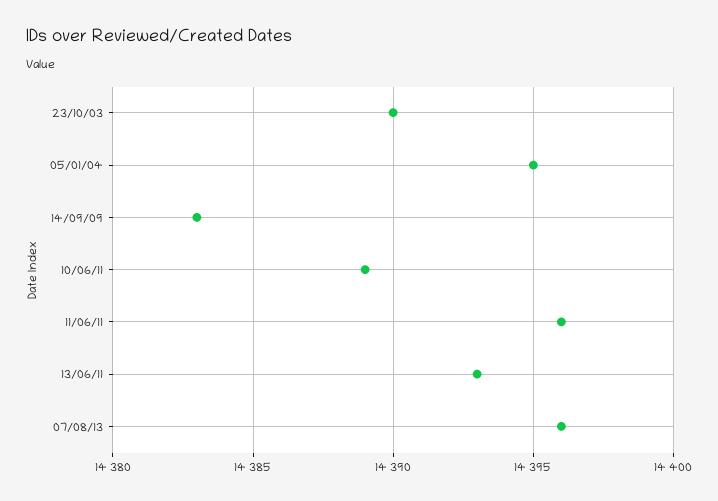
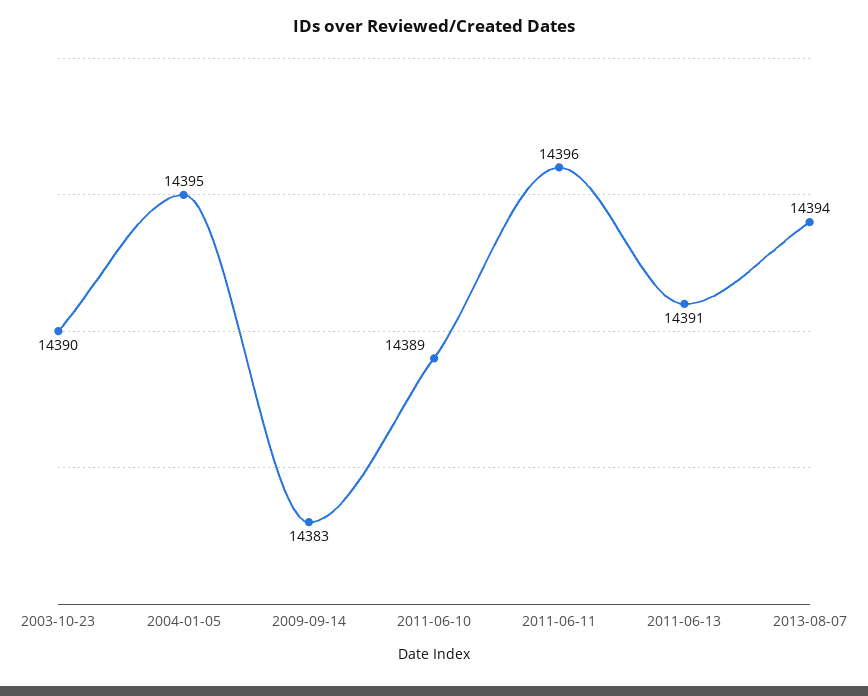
13/06/11: 14393 -> 14391
07/08/13: 14396 -> 14394

